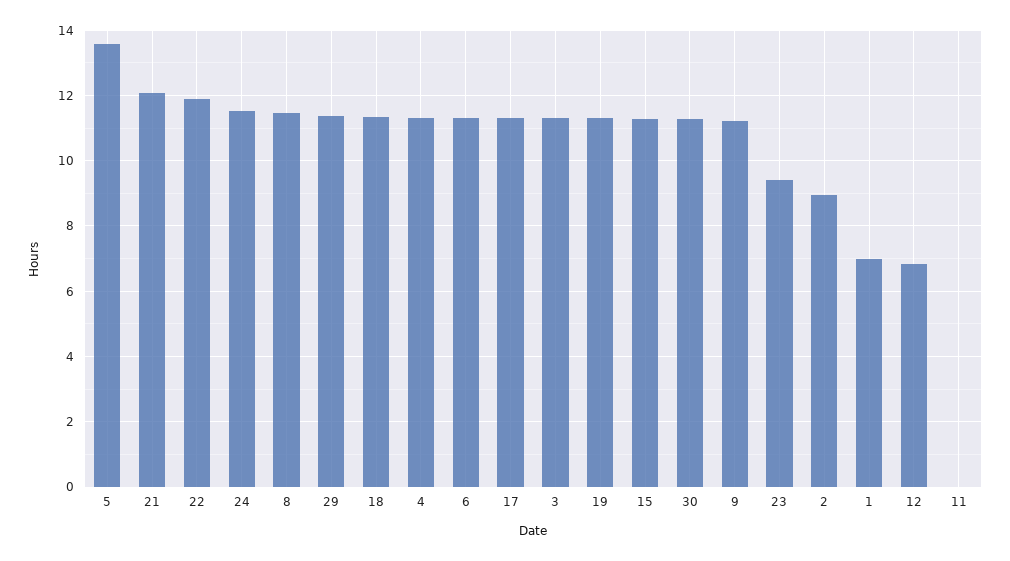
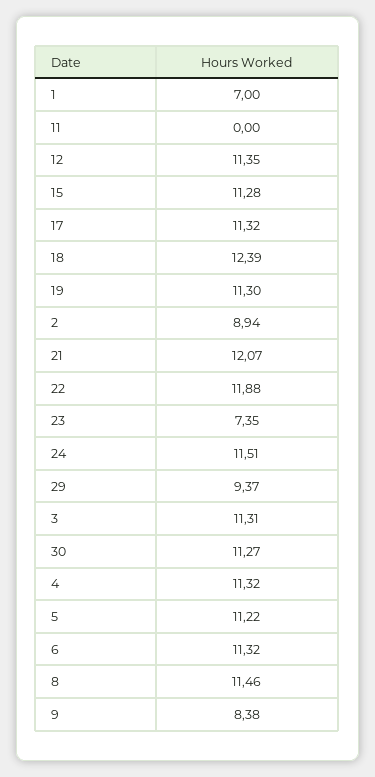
5: 13.6 -> 11.22
29: 11.4 -> 9.37
18: 11.4 -> 12.39
9: 11.2 -> 8.38
23: 9.4 -> 7.35
12: 6.8 -> 11.35

